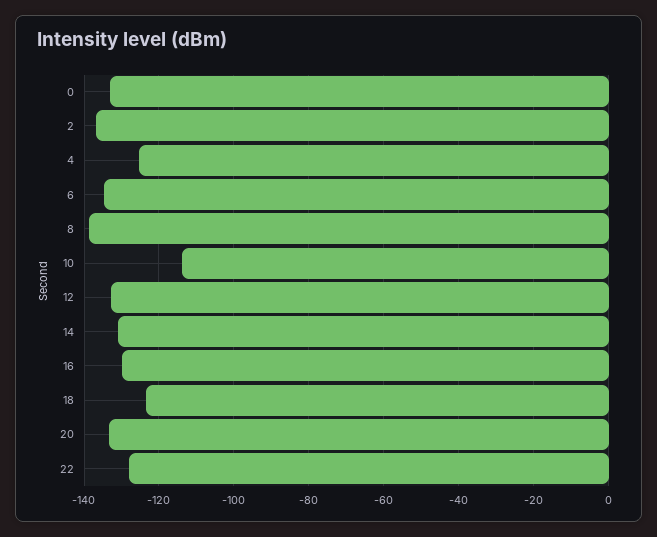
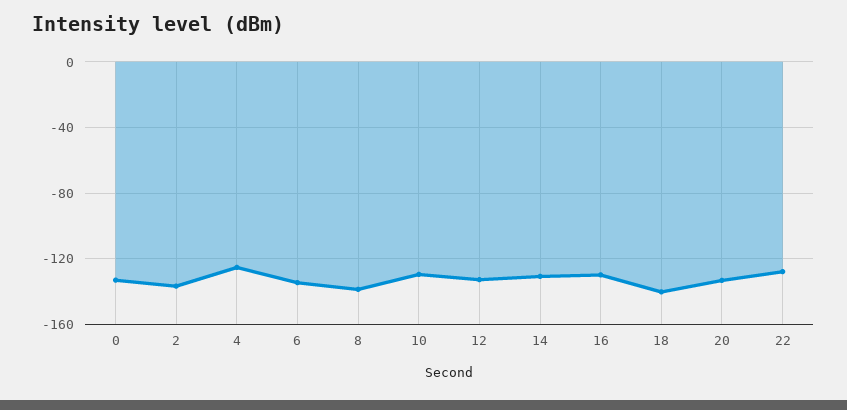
10: -114 -> -130
18: -124 -> -140

